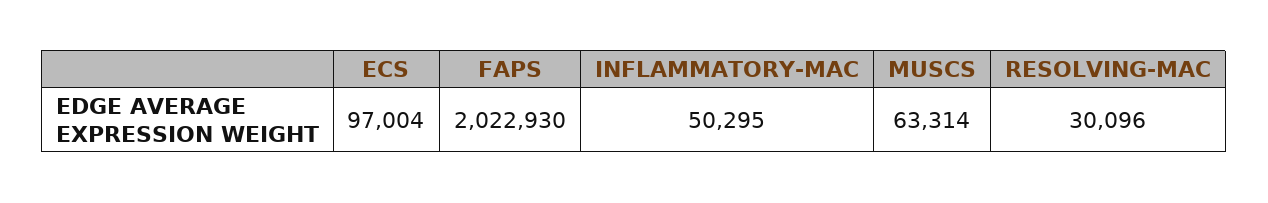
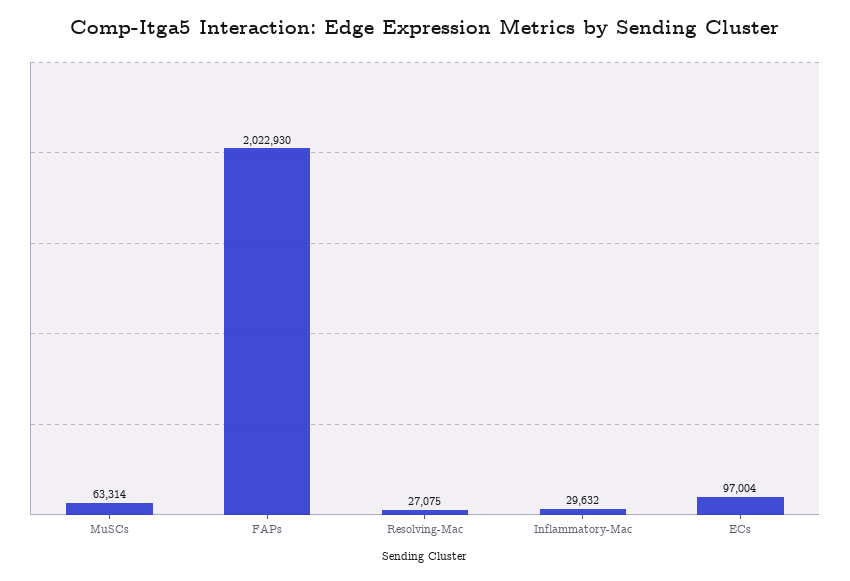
INFLAMMATORY-MAC: 50295 -> 29632
RESOLVING-MAC: 30096 -> 27075

